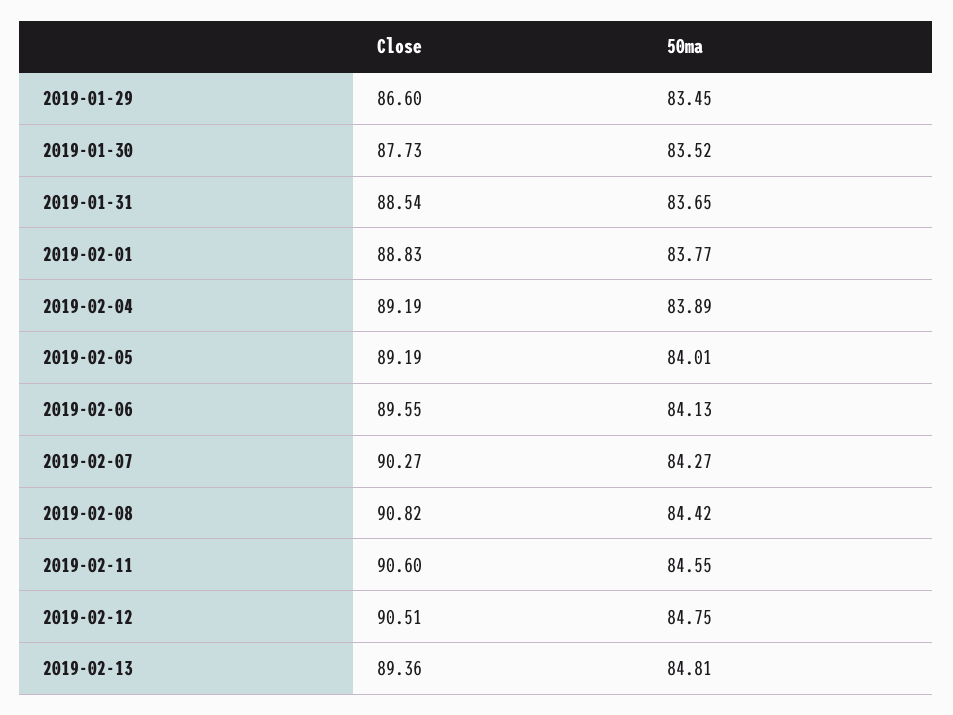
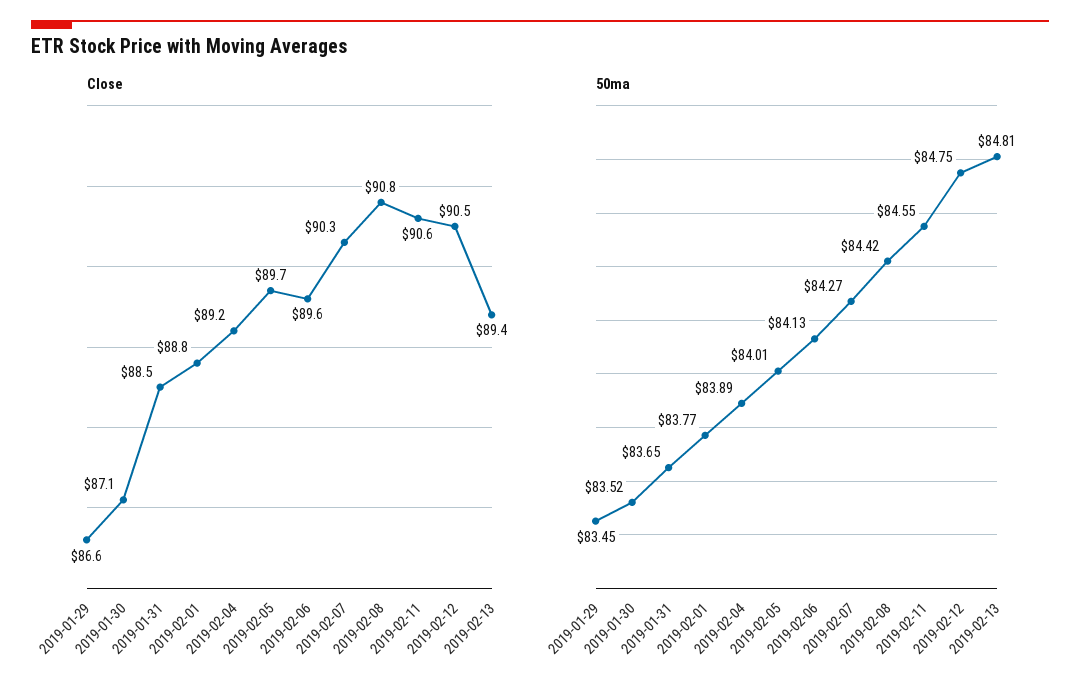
Close, 2019-01-30: 87.73 -> 87.1
Close, 2019-02-05: 89.19 -> 89.7

